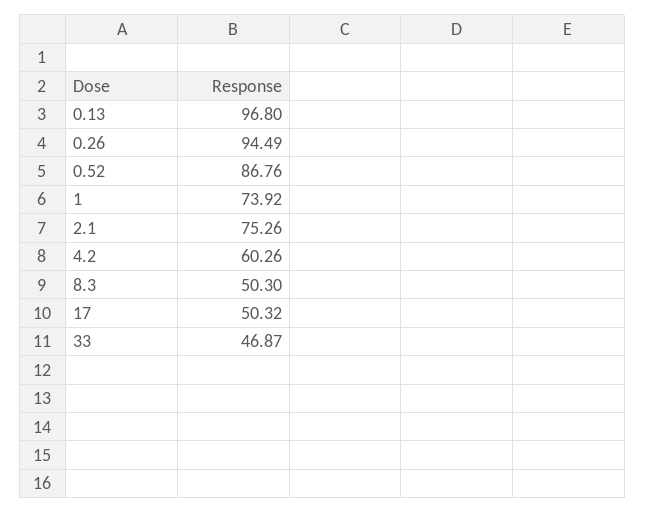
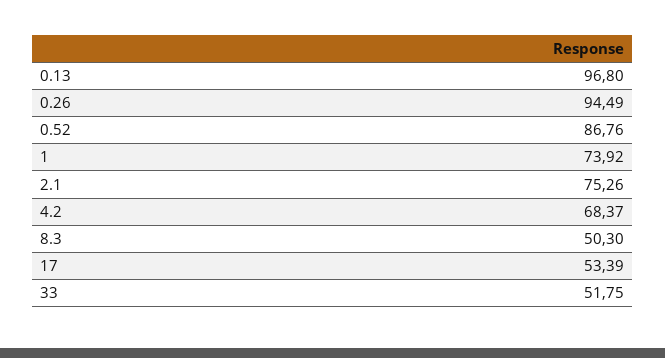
4.2: 60.26 -> 68.37
17: 50.32 -> 53.39
33: 46.87 -> 51.75

